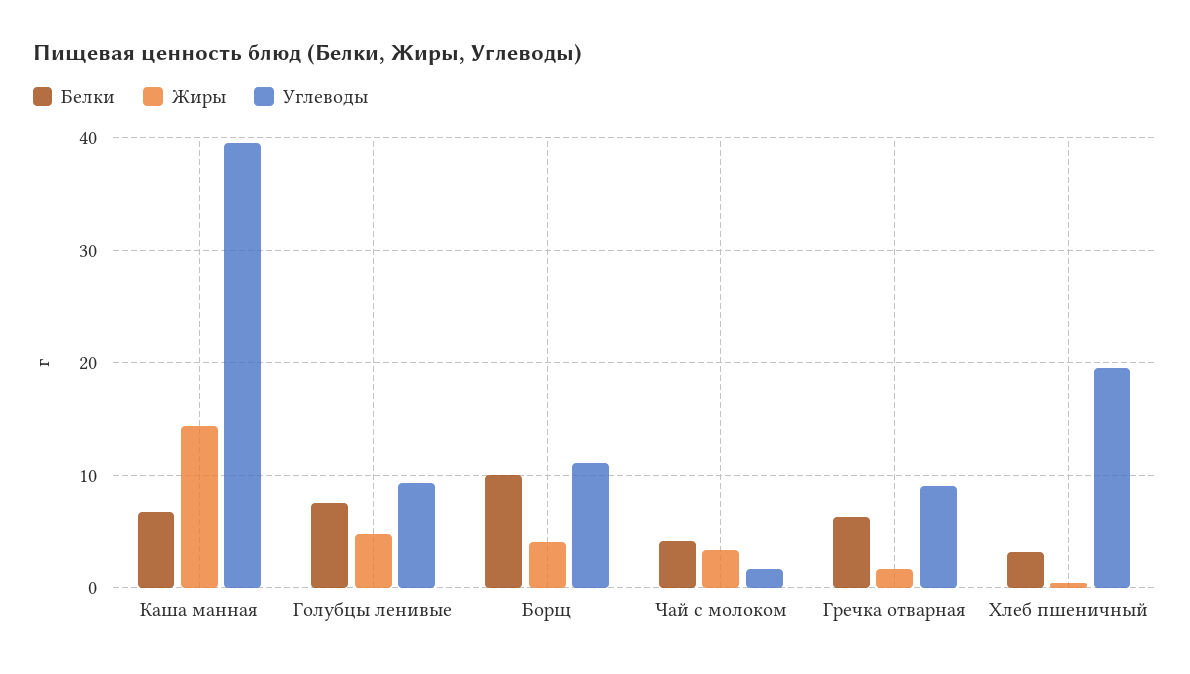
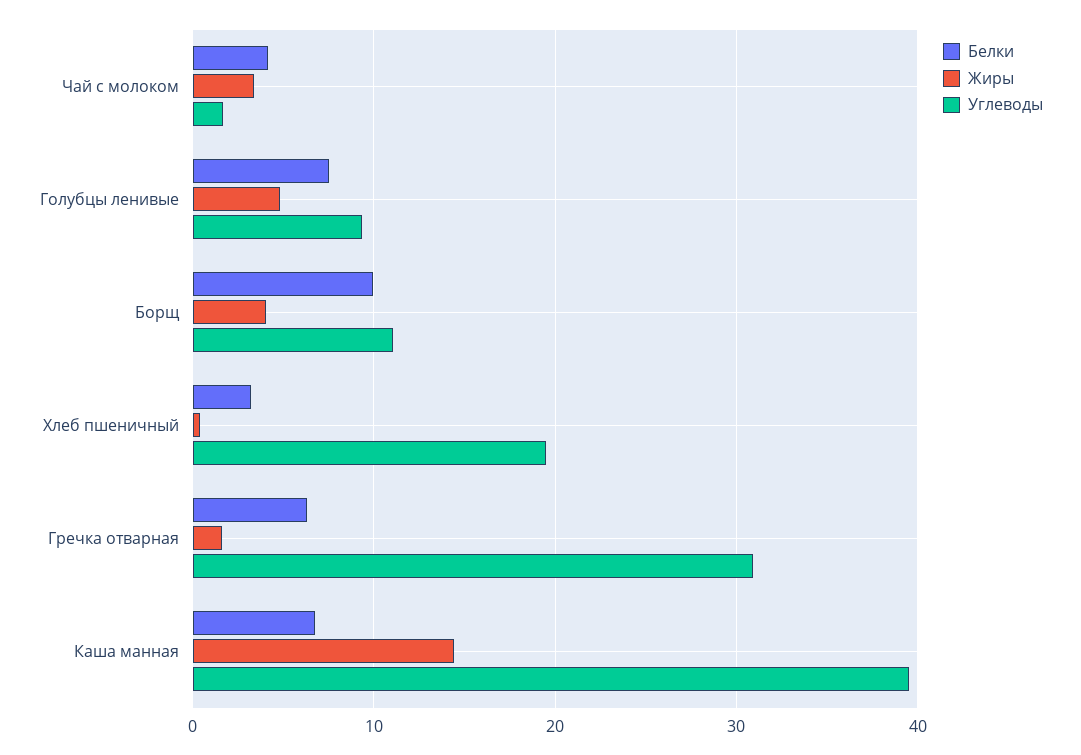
Углеводы, Гречка отварная: 9 -> 31

